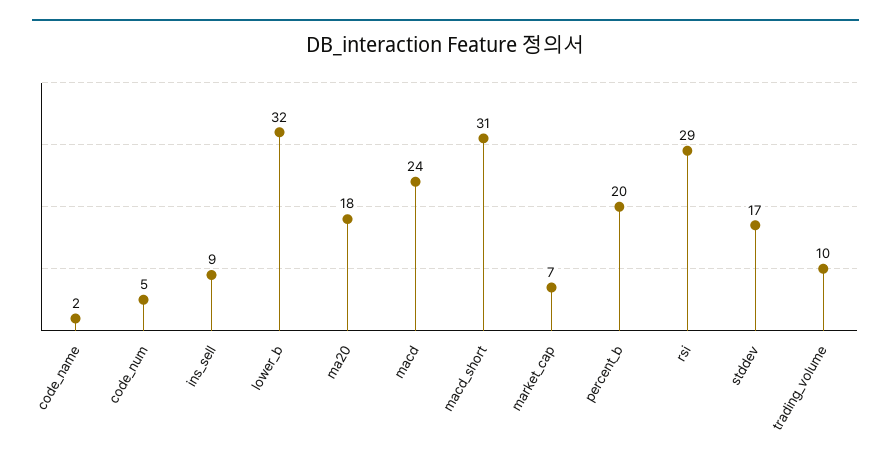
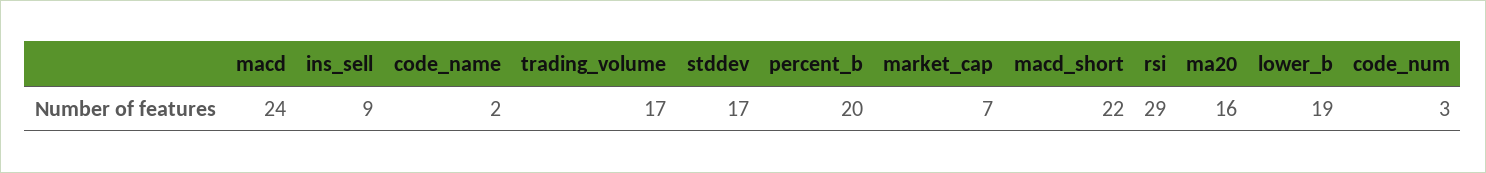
code_num: 5 -> 3
lower_b: 32 -> 19
ma20: 18 -> 16
macd_short: 31 -> 22
trading_volume: 10 -> 17

